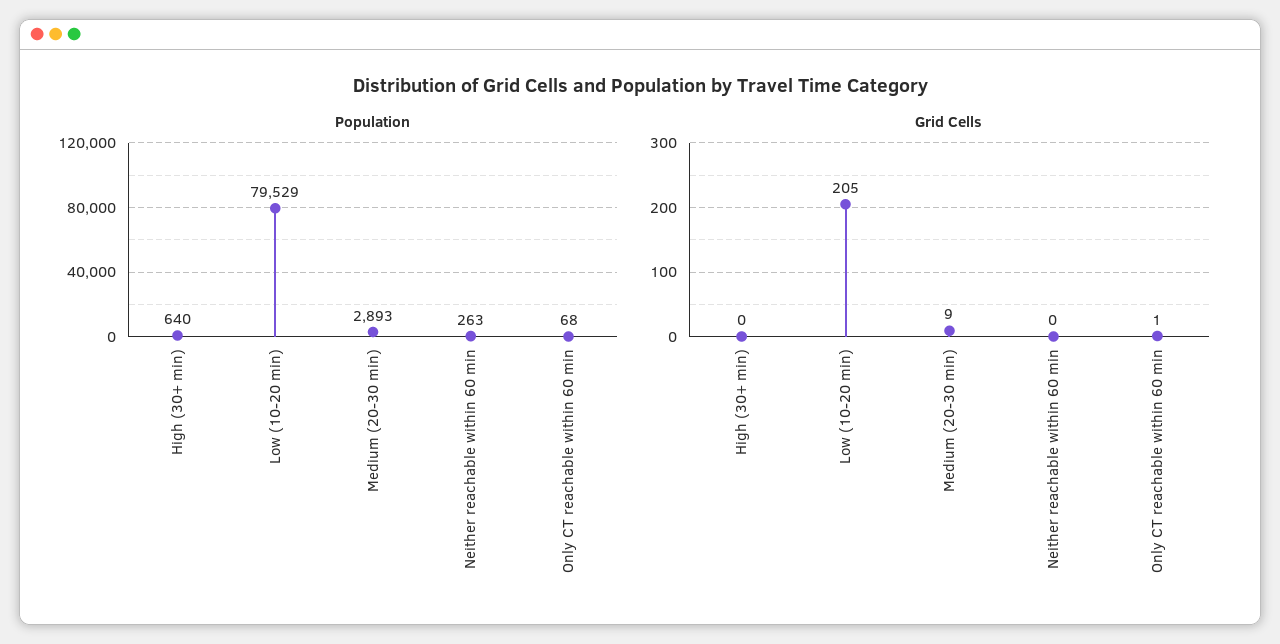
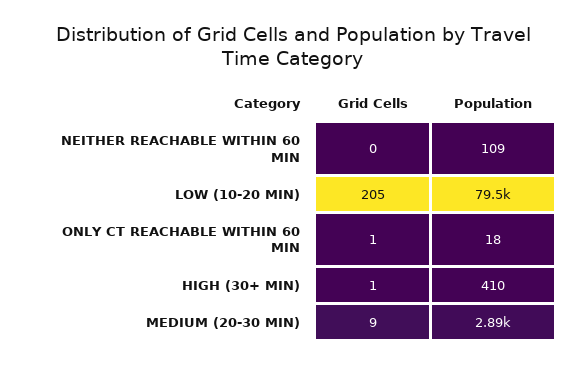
Population, High (30+ min): 640 -> 410
Population, Neither reachable within 60 min: 263 -> 109
Population, Only CT reachable within 60 min: 68 -> 18
Grid Cells, High (30+ min): 0 -> 1

